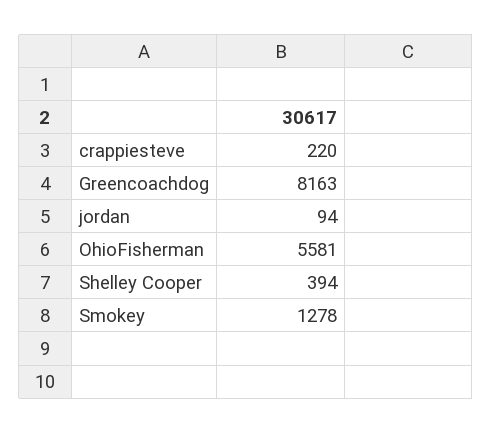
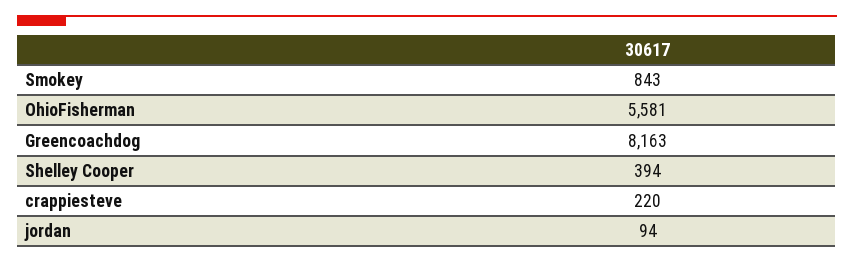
Smokey: 1278 -> 843

